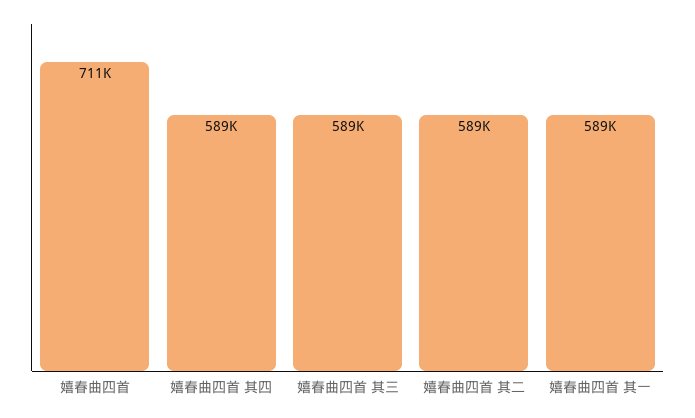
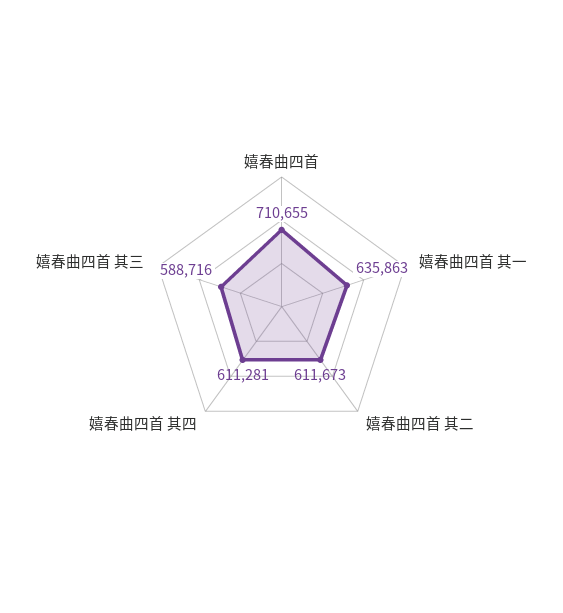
嬉春曲四首 其四: 589000 -> 611281
嬉春曲四首 其二: 589000 -> 611673
嬉春曲四首 其一: 589000 -> 635863

